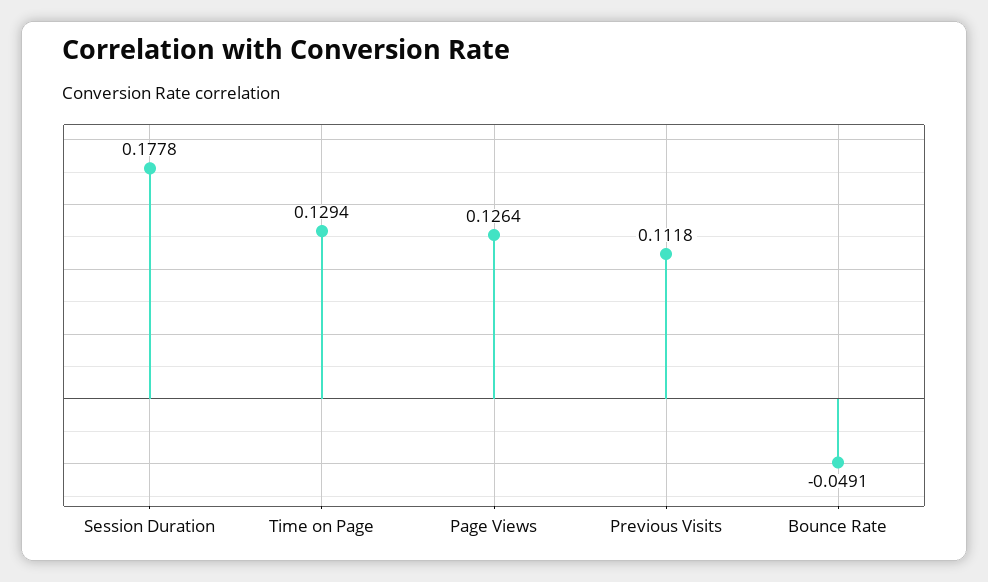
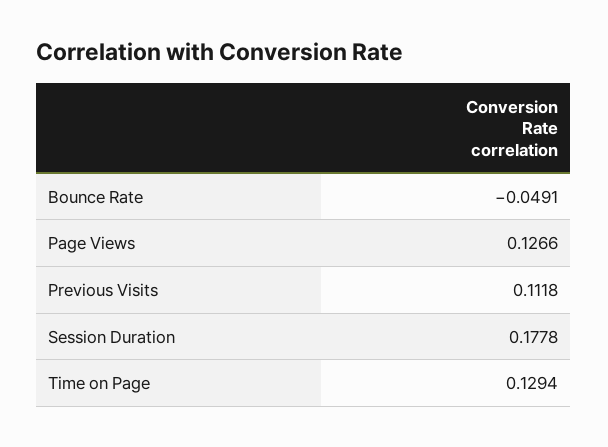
Page Views: 0.1264 -> 0.1266

